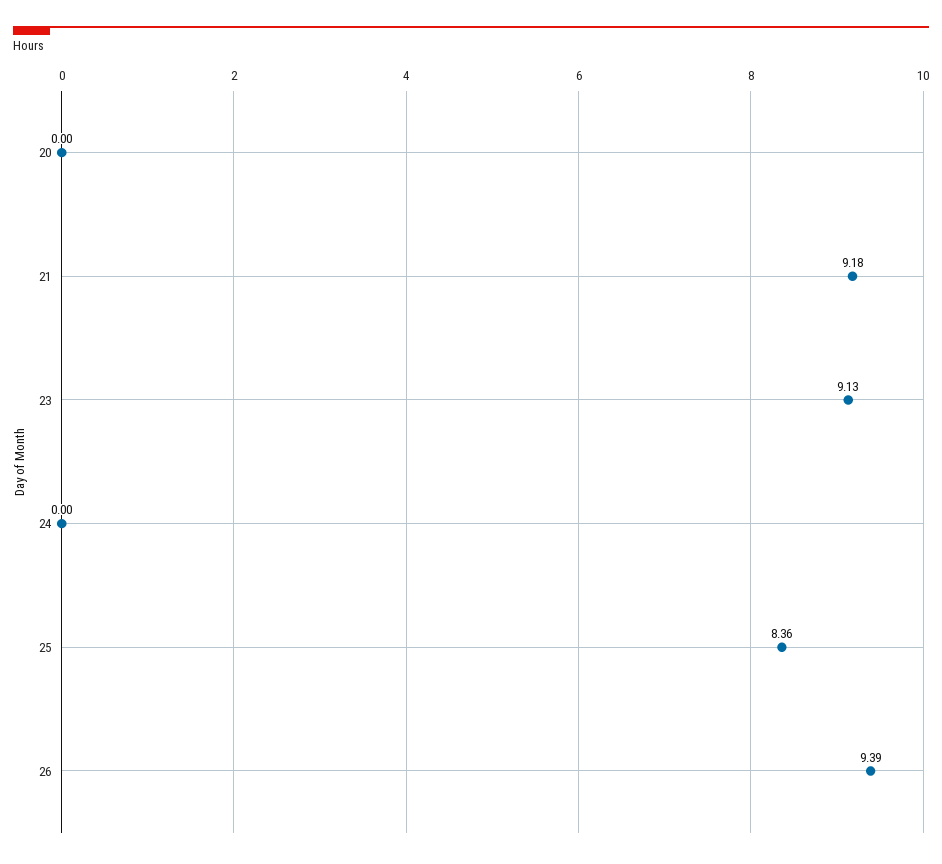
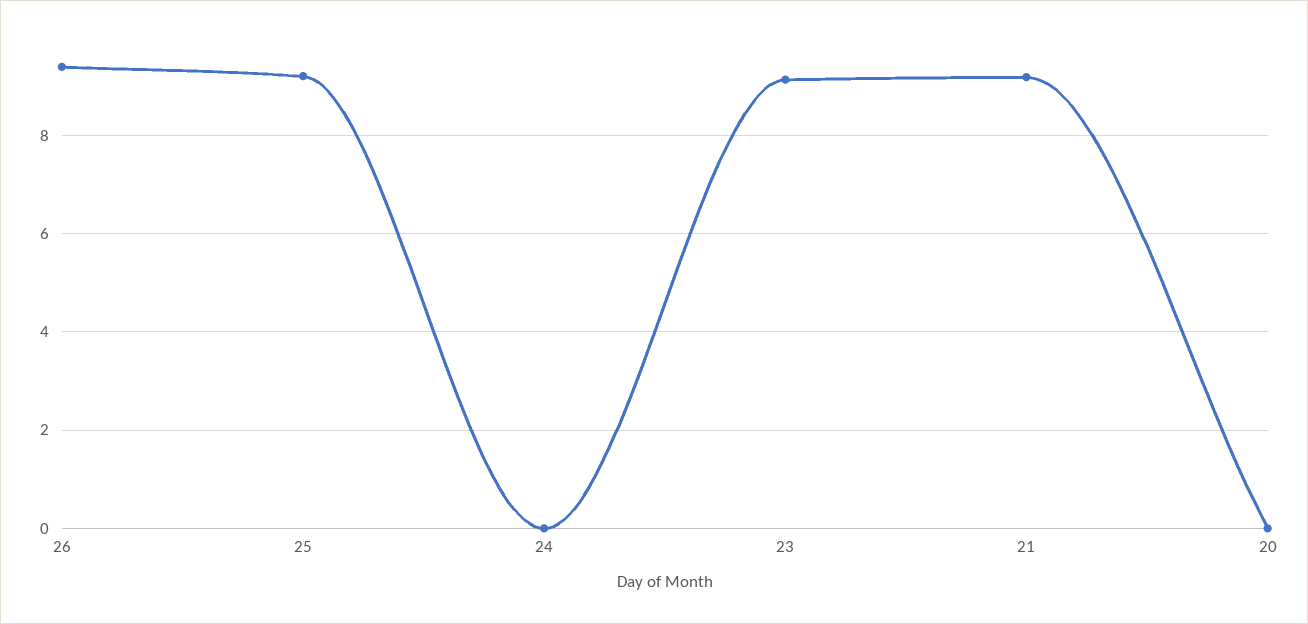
25: 8.36 -> 9.2

